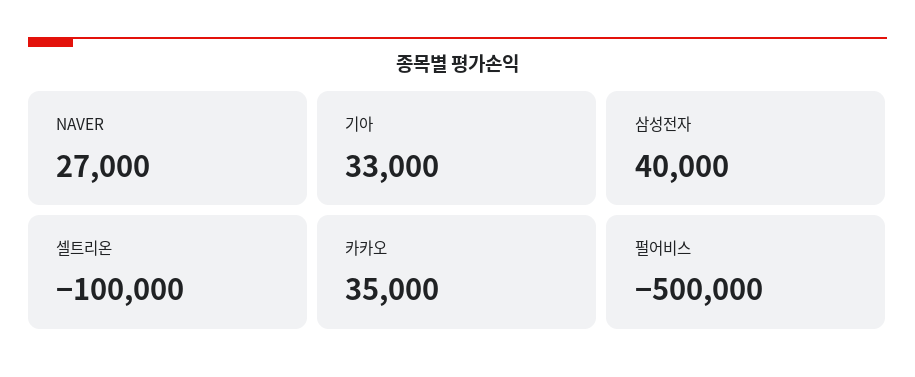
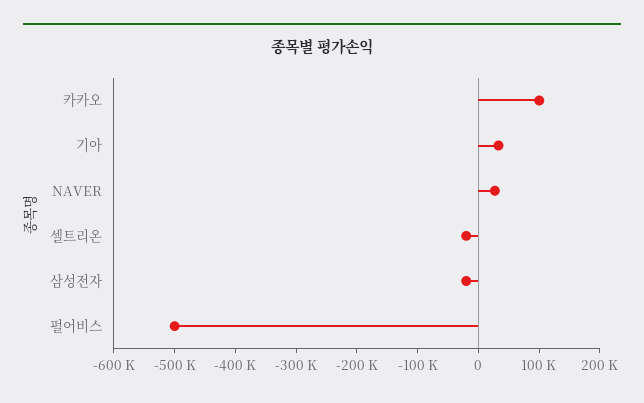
삼성전자: 40000 -> -20000
셀트리온: -100000 -> -20000
카카오: 35000 -> 100000

